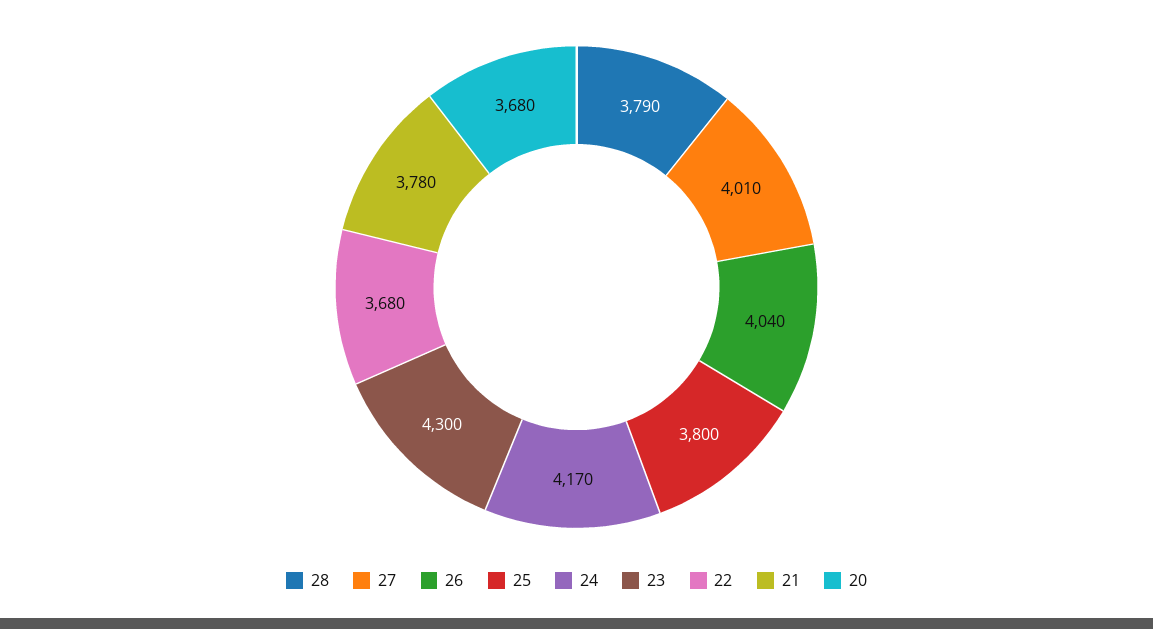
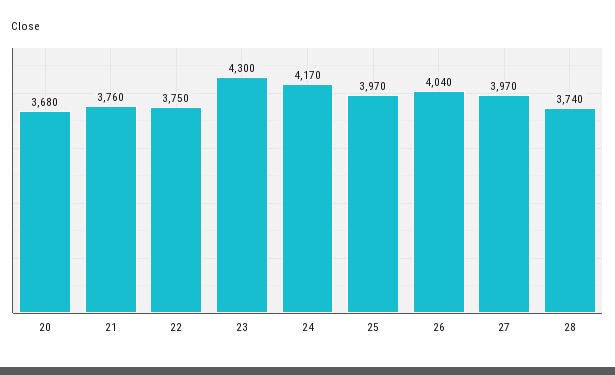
28: 3790 -> 3740
27: 4010 -> 3970
25: 3800 -> 3970
22: 3680 -> 3750
21: 3780 -> 3760

